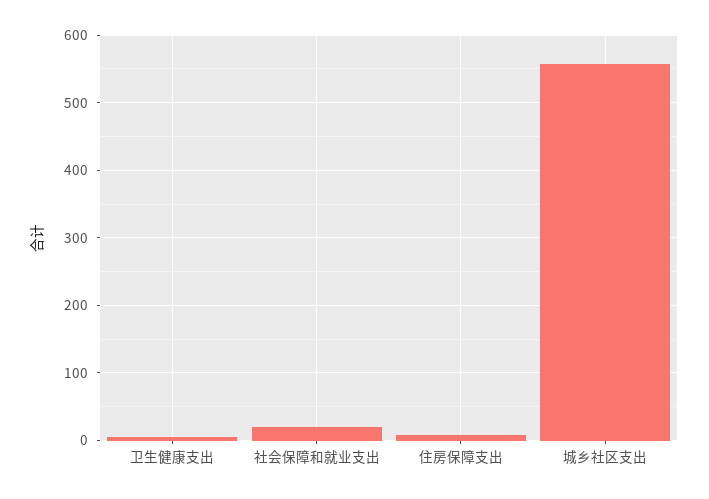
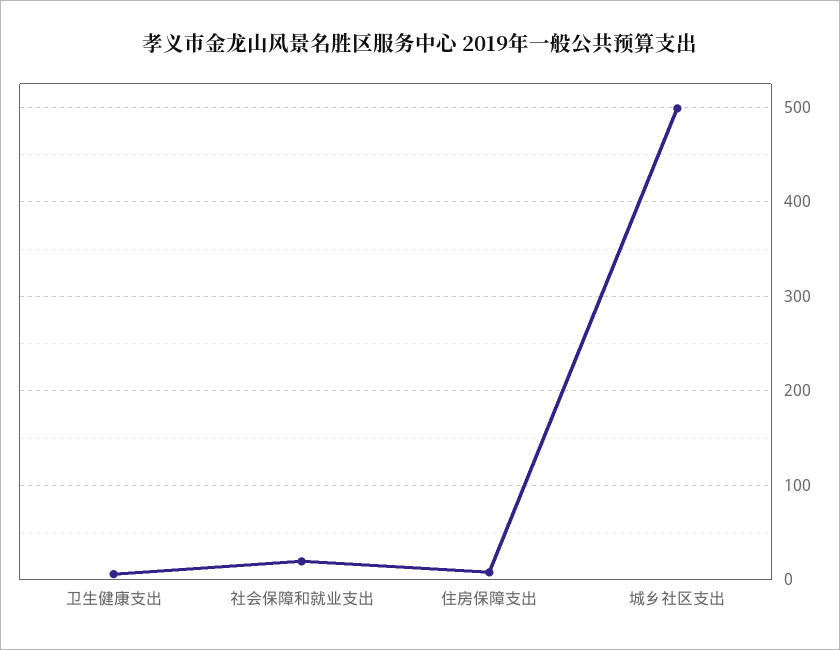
城乡社区支出: 560 -> 500

